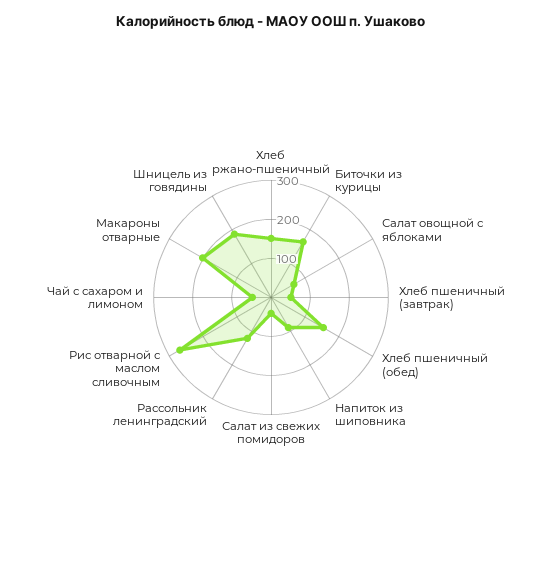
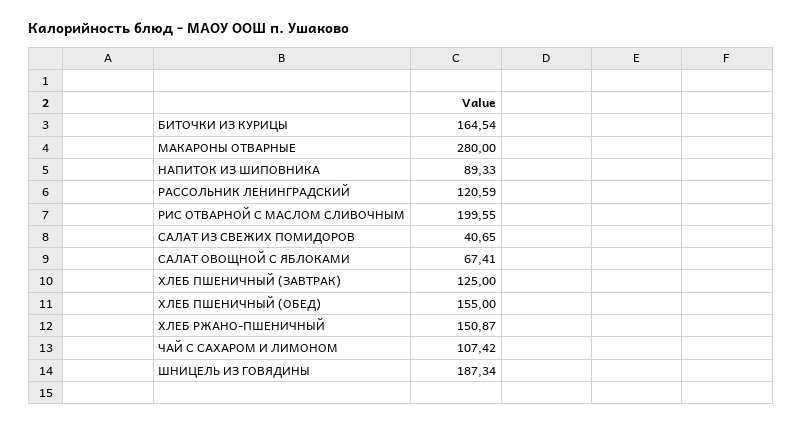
Хлеб пшеничный (завтрак): 50 -> 125
Рис отварной с маслом сливочным: 275 -> 199.55
Чай с сахаром и лимоном: 50 -> 107.42
Макароны отварные: 200 -> 280

